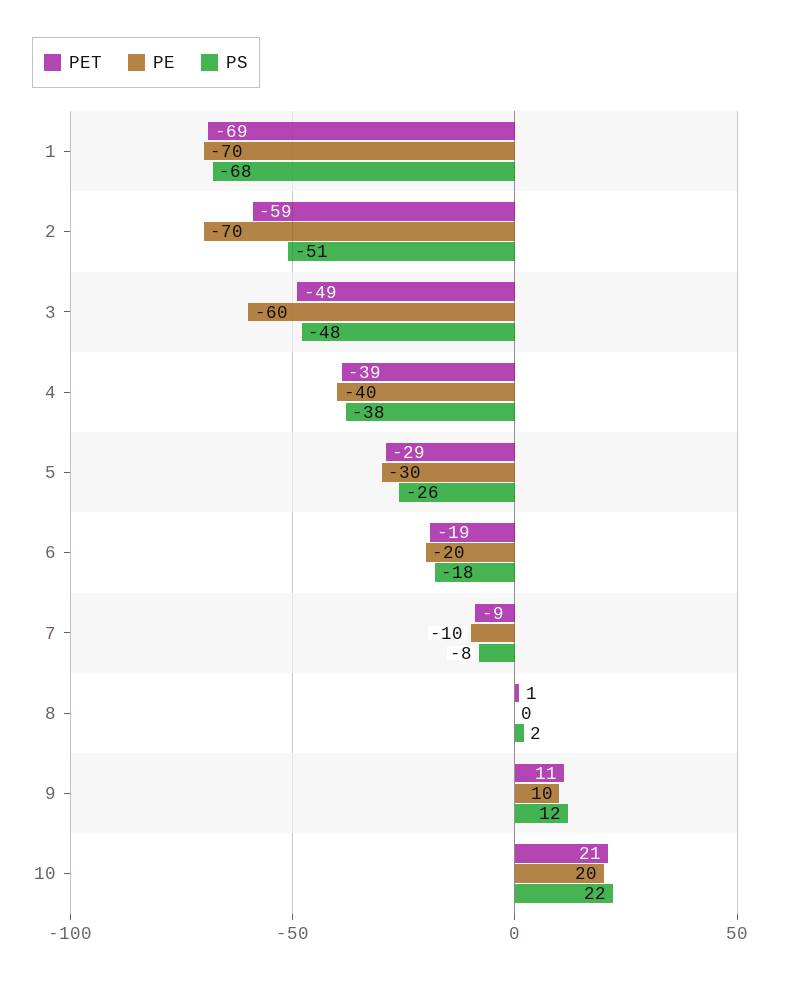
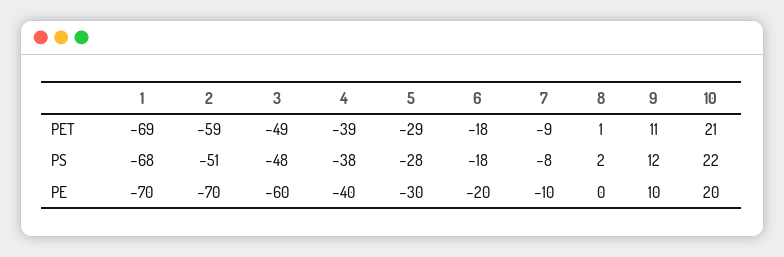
PS, 5: -26 -> -28
PET, 6: -19 -> -18

